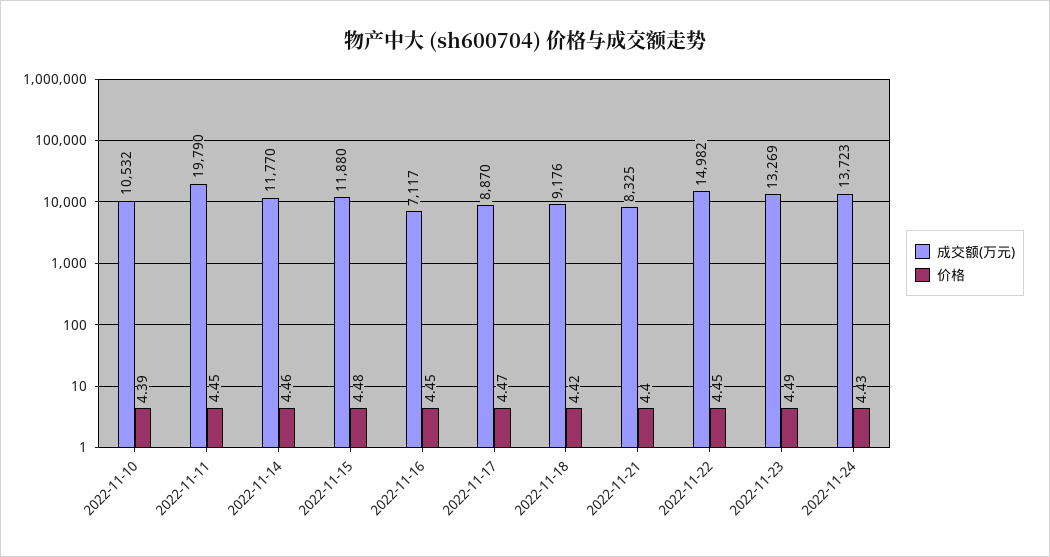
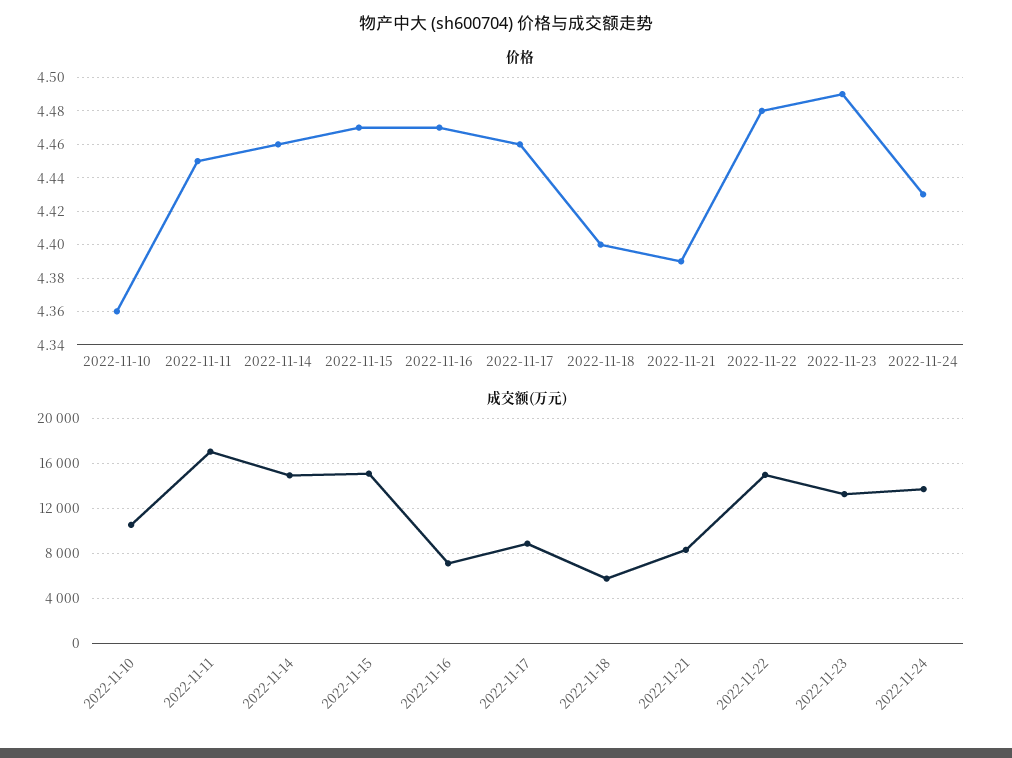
价格, 2022-11-10: 4.39 -> 4.36
成交额(万元), 2022-11-11: 19790 -> 17000
成交额(万元), 2022-11-14: 11770 -> 15000
成交额(万元), 2022-11-15: 11880 -> 15000
价格, 2022-11-15: 4.48 -> 4.47
价格, 2022-11-16: 4.45 -> 4.47
价格, 2022-11-17: 4.47 -> 4.46
成交额(万元), 2022-11-18: 9176 -> 6000
价格, 2022-11-18: 4.42 -> 4.4
价格, 2022-11-21: 4.4 -> 4.39
价格, 2022-11-22: 4.45 -> 4.48

